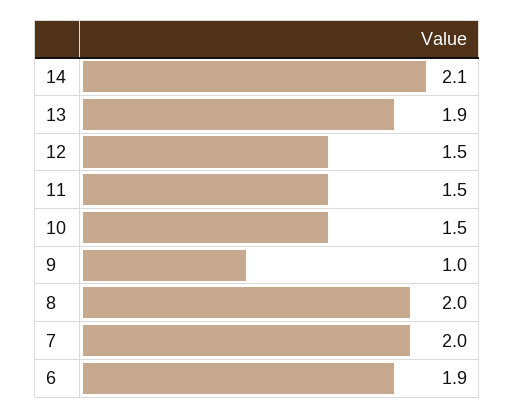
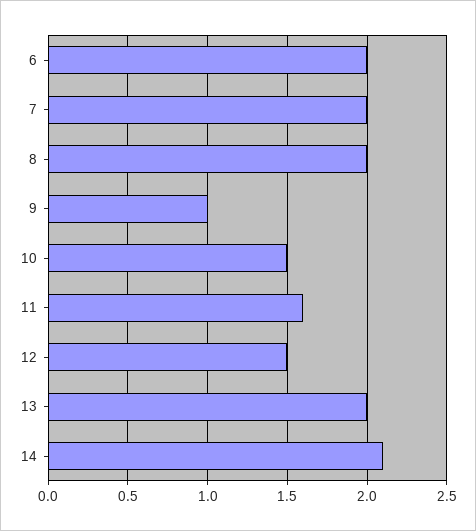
13: 1.9 -> 2
11: 1.5 -> 1.6
6: 1.9 -> 2

